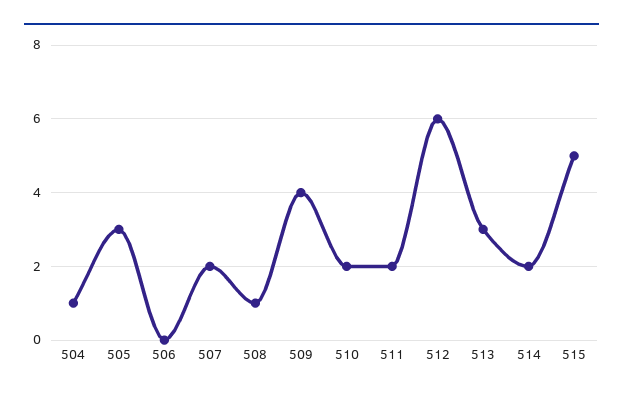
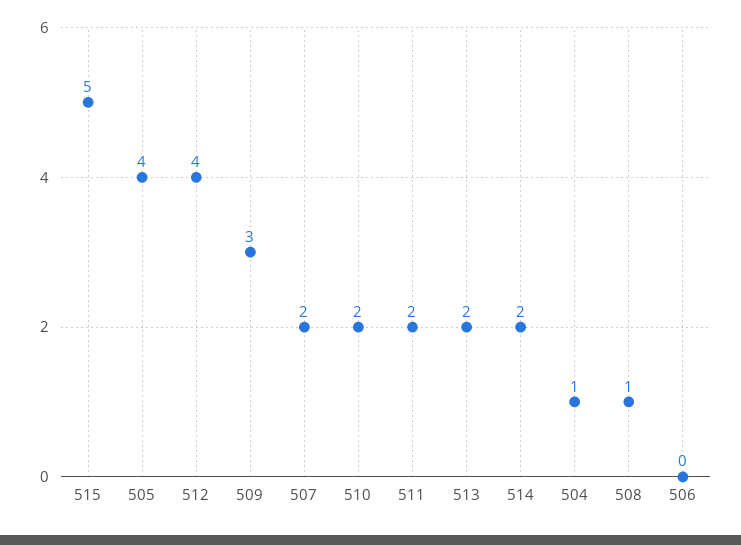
505: 3 -> 4
509: 4 -> 3
512: 6 -> 4
513: 3 -> 2

